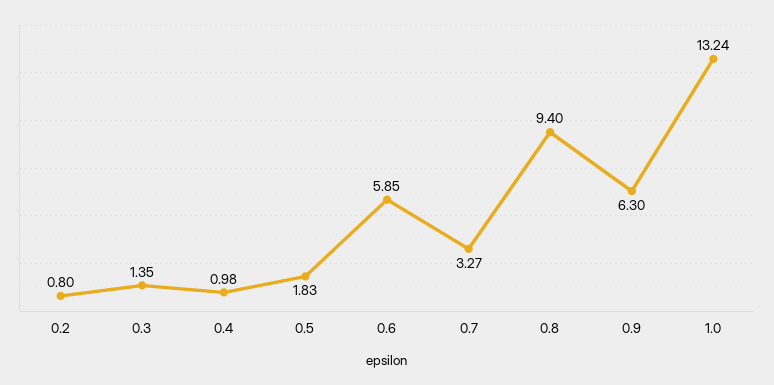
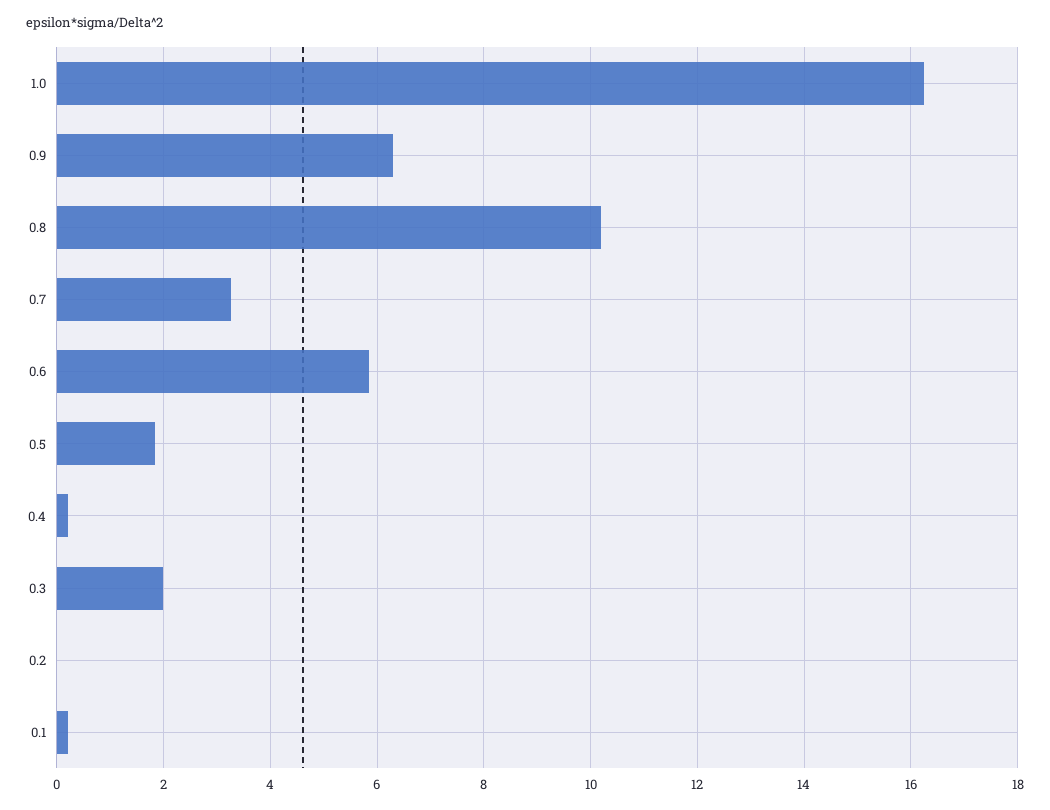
0.2: 0.8 -> 0
0.3: 1.35 -> 2
0.4: 0.98 -> 0.2
0.8: 9.4 -> 10.2
1.0: 13.24 -> 16.2
0.1: none -> 0.2

